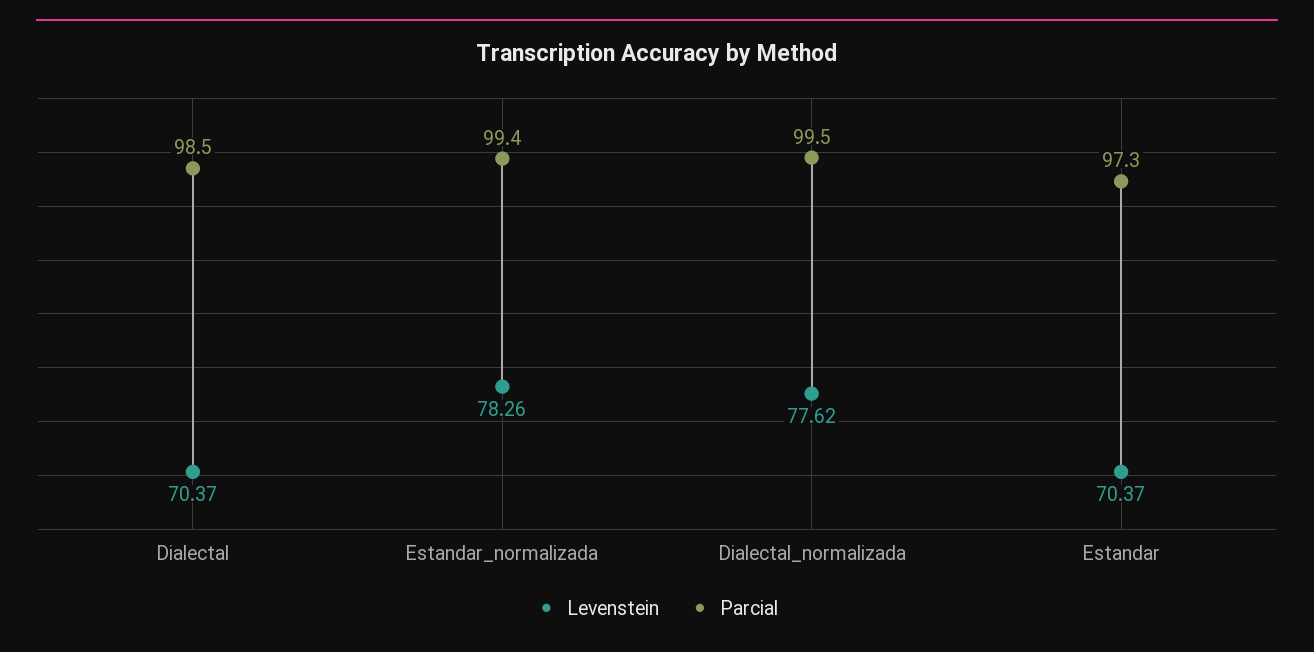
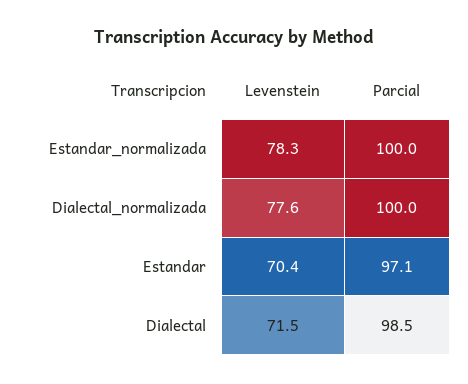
Levenstein, Dialectal: 70.37 -> 71.5
Parcial, Estandar_normalizada: 99.4 -> 100
Parcial, Dialectal_normalizada: 99.5 -> 100
Parcial, Estandar: 97.3 -> 97.1

